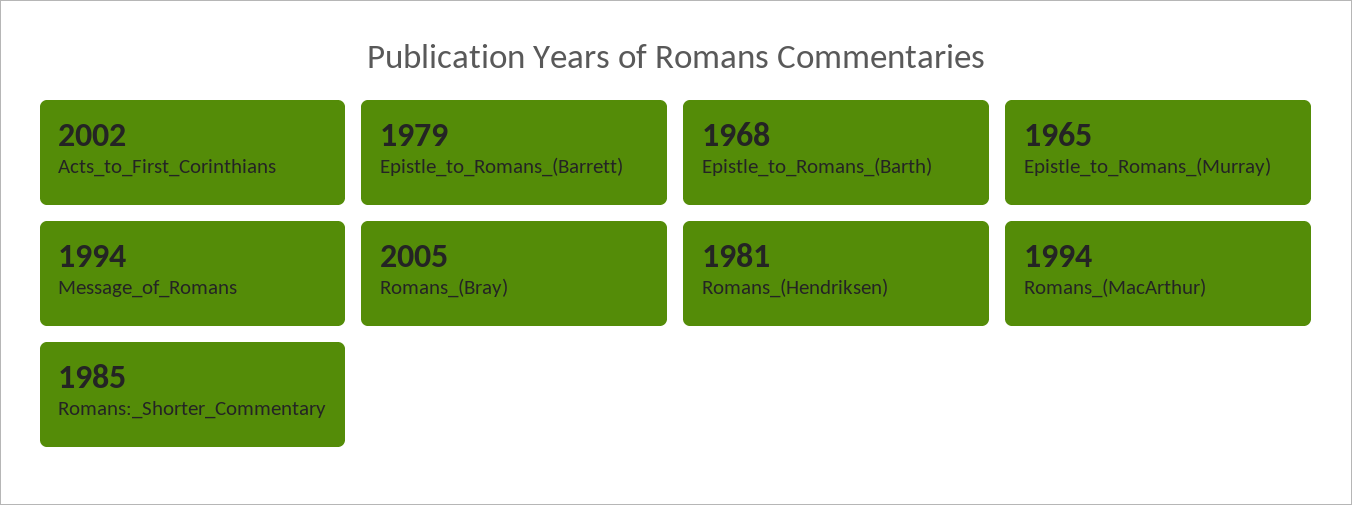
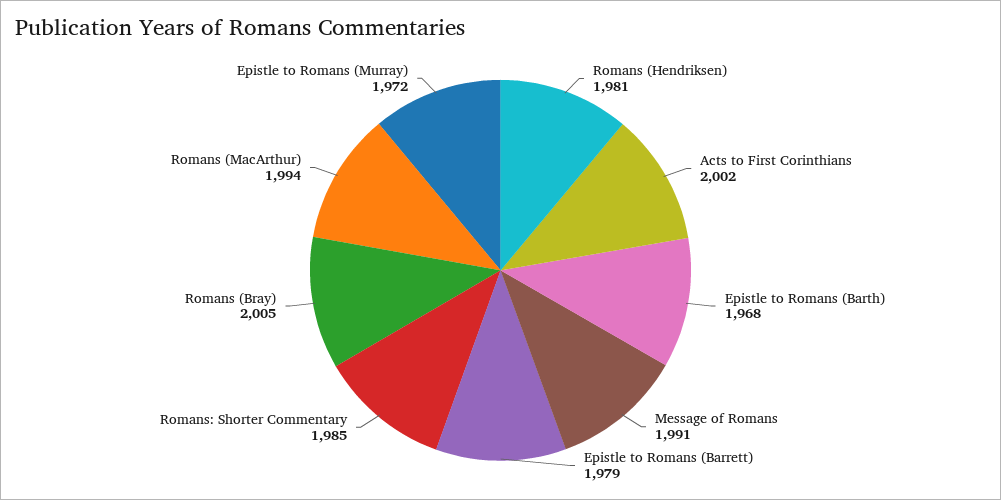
Epistle_to_Romans_(Murray): 1965 -> 1972
Message_of_Romans: 1994 -> 1991

